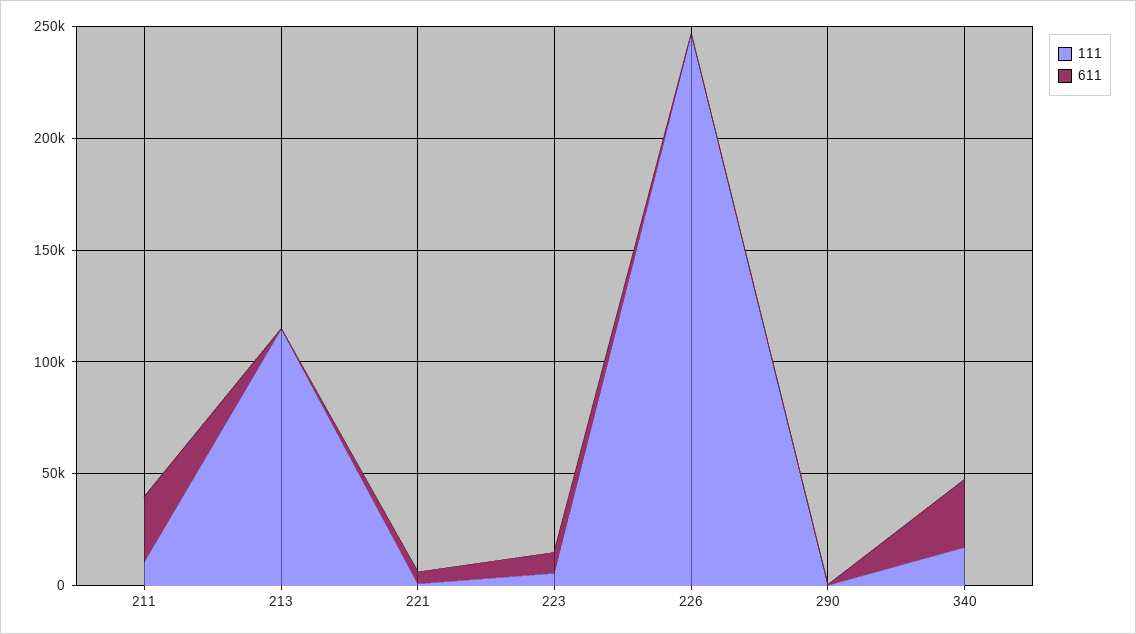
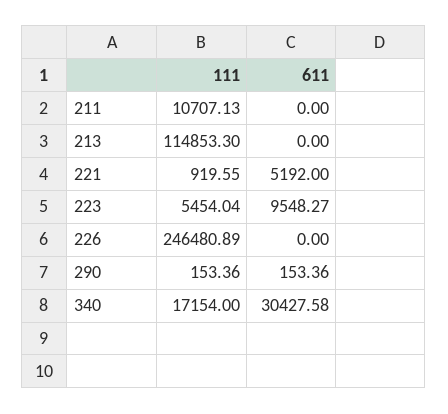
611, 211: 30000 -> 0

